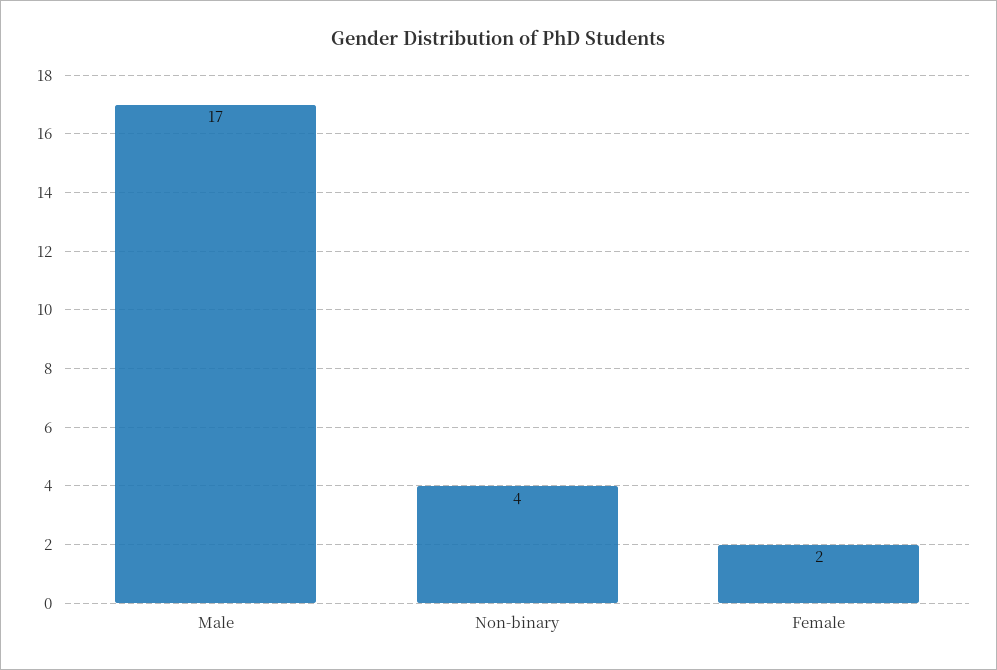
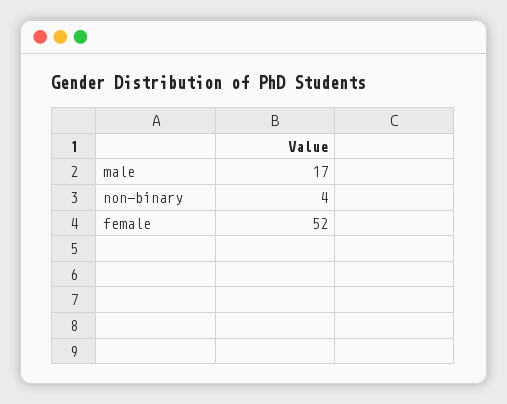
Female: 2 -> 52

